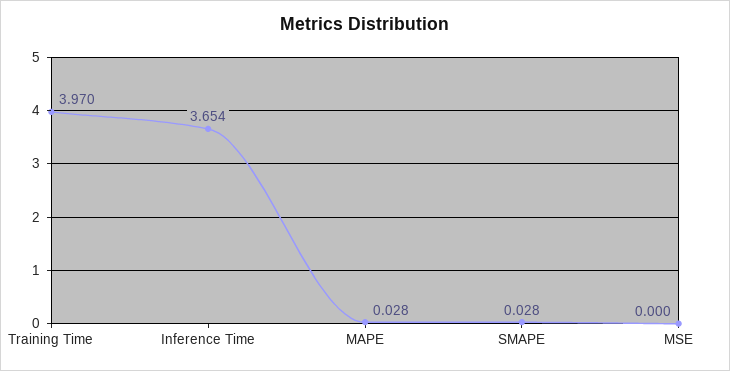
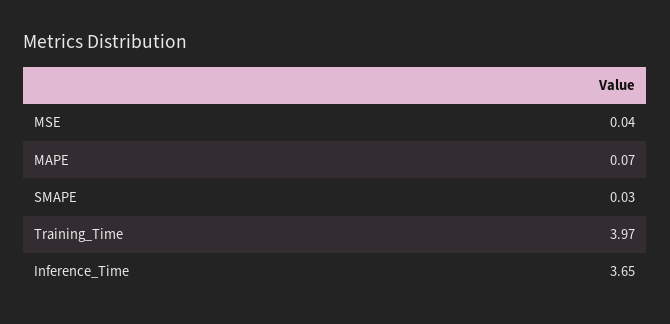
MAPE: 0.028 -> 0.07
MSE: 0 -> 0.04

